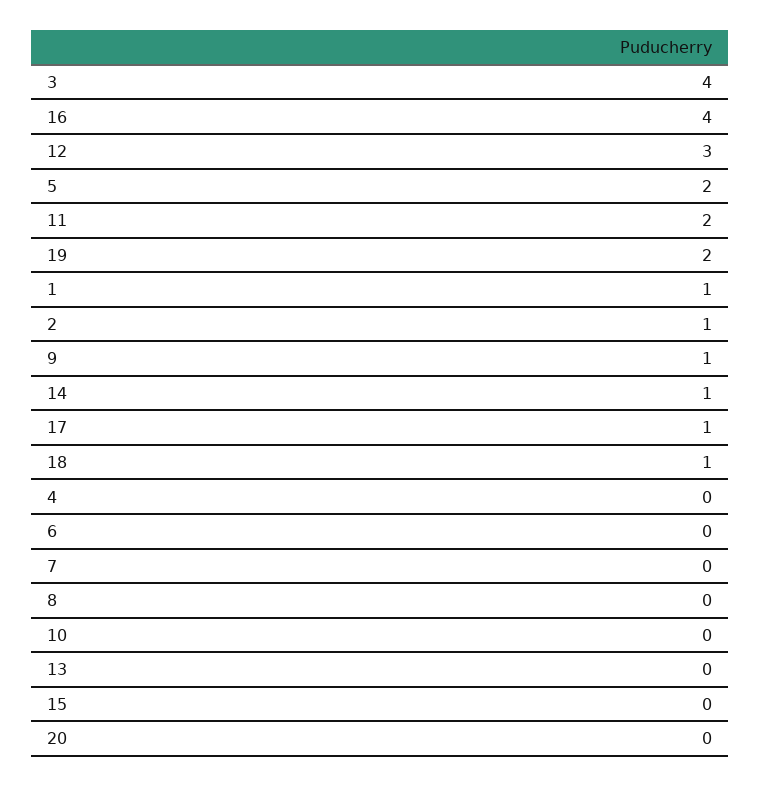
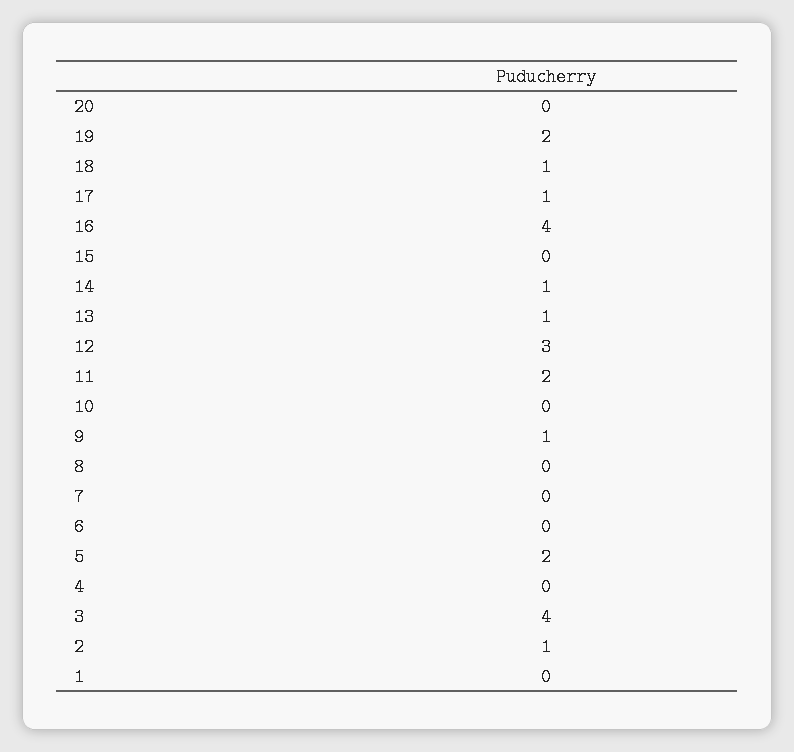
1: 1 -> 0
13: 0 -> 1

